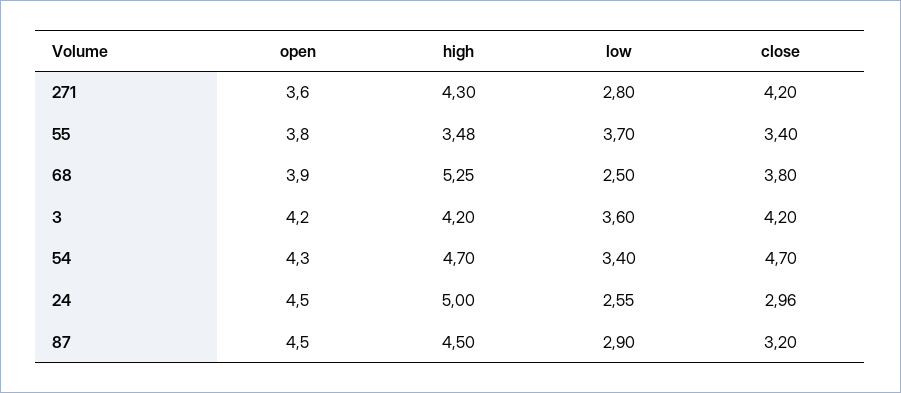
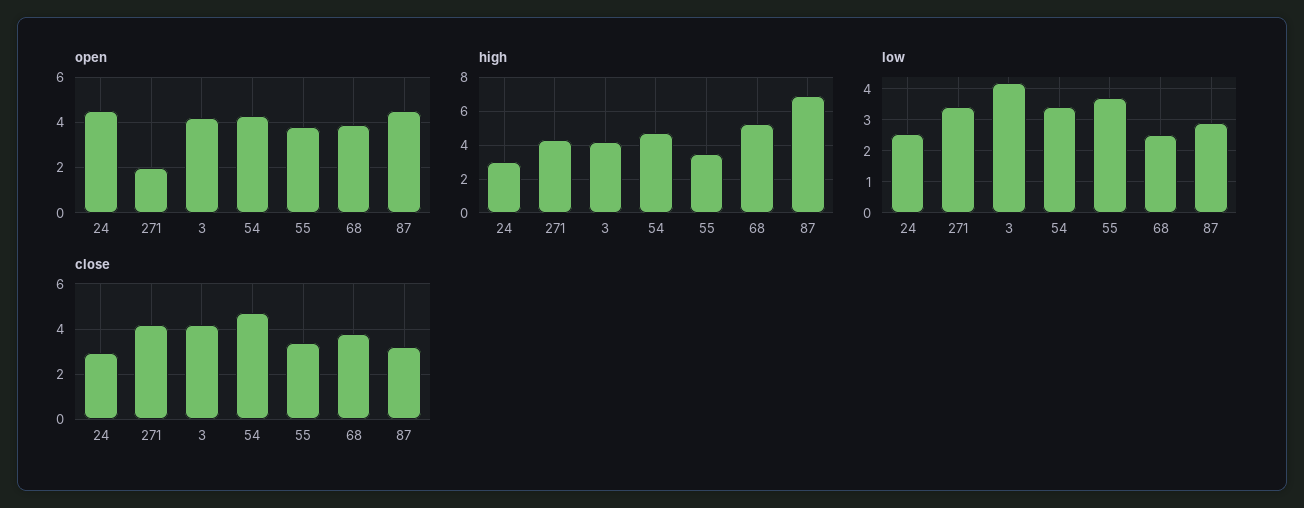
open, 271: 3.6 -> 2
low, 271: 2.8 -> 3.4
low, 3: 3.6 -> 4.2
high, 24: 5 -> 3
high, 87: 4.5 -> 7

